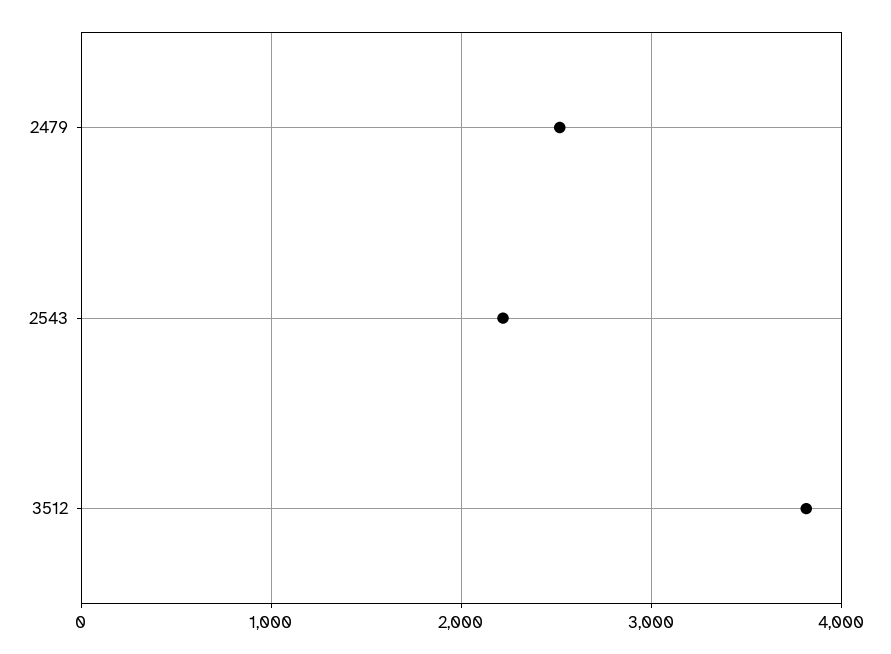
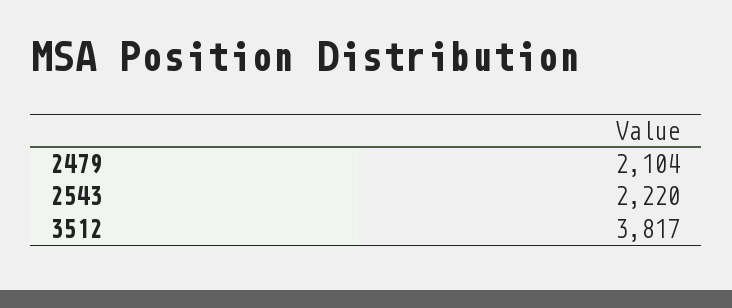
2479: 2500 -> 2104

